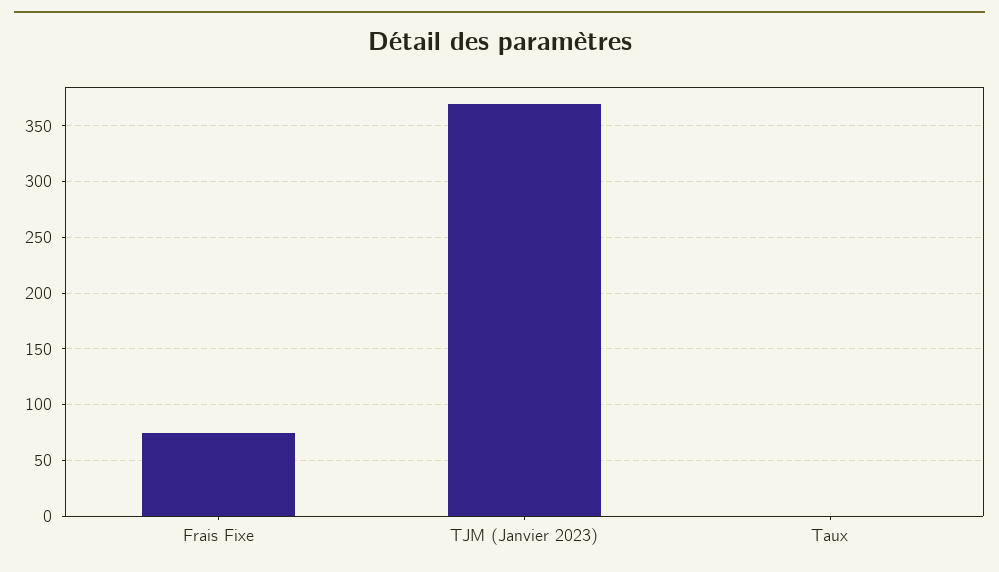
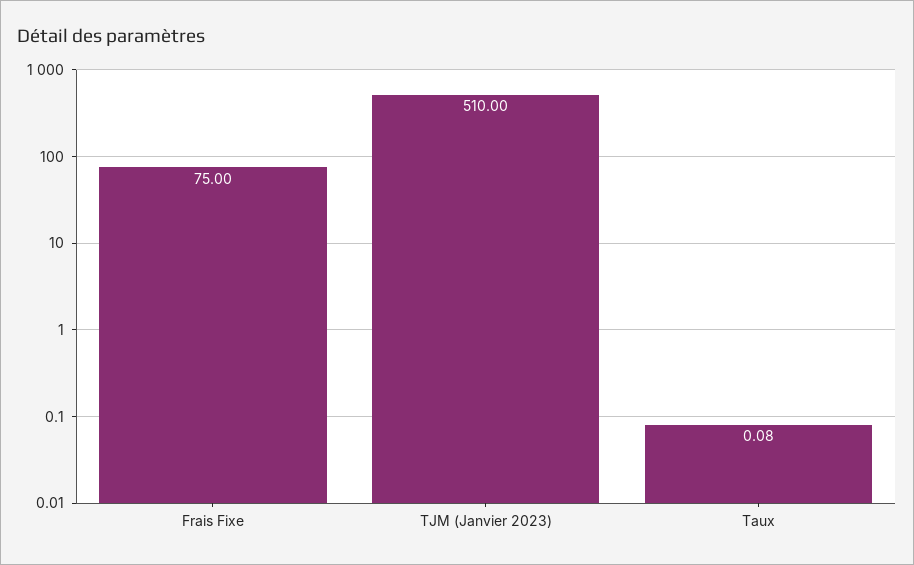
TJM (Janvier 2023): 370 -> 510

